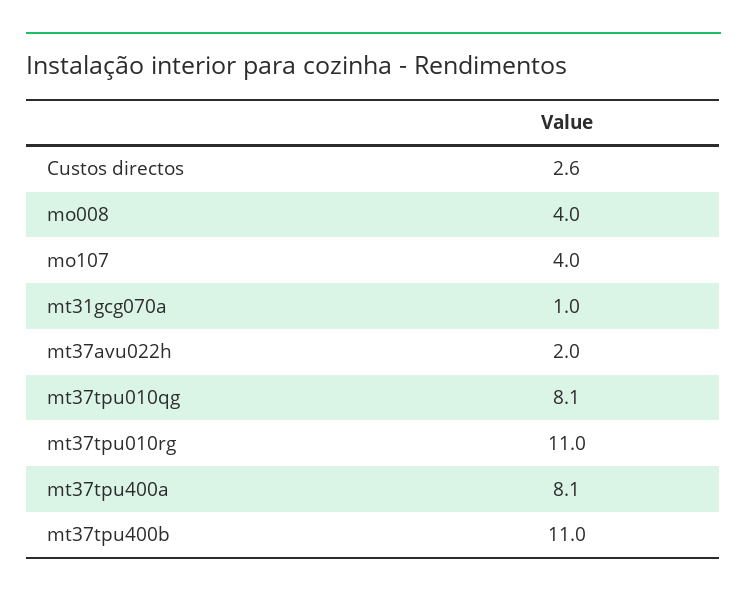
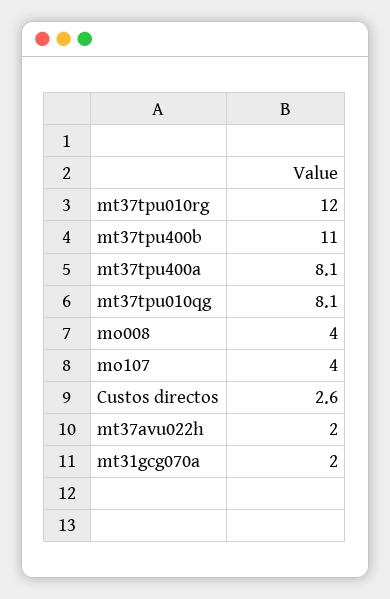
mt31gcg070a: 1 -> 2
mt37tpu010rg: 11 -> 12

